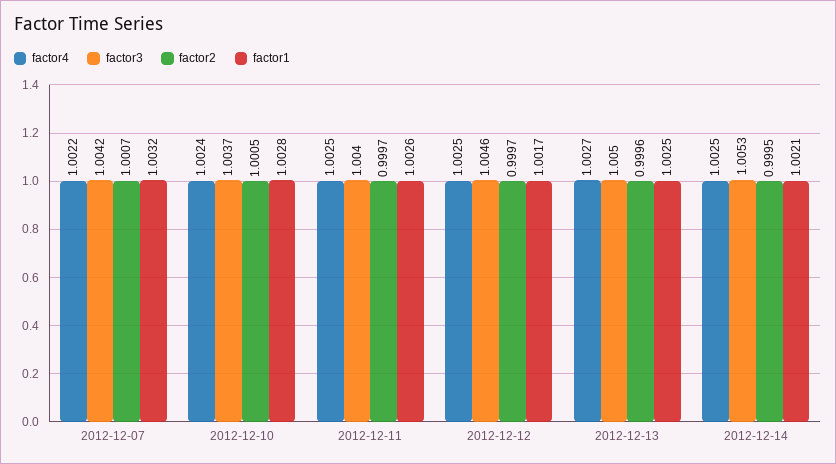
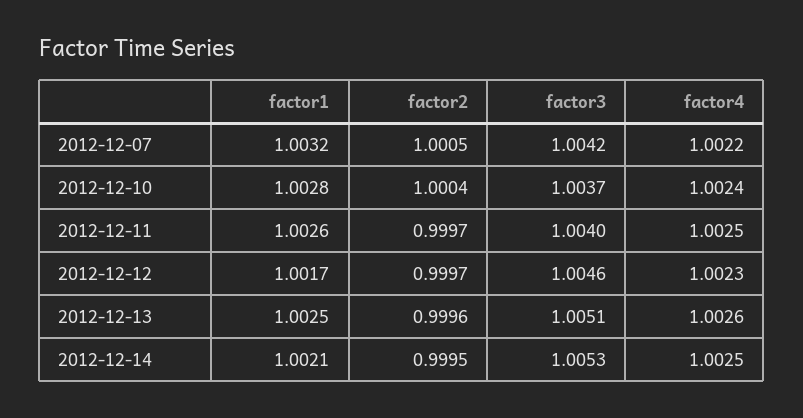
factor2, 2012-12-07: 1.0007 -> 1.0005
factor2, 2012-12-10: 1.0005 -> 1.0004
factor4, 2012-12-12: 1.0025 -> 1.0023
factor4, 2012-12-13: 1.0027 -> 1.0026
factor3, 2012-12-13: 1.005 -> 1.0051

